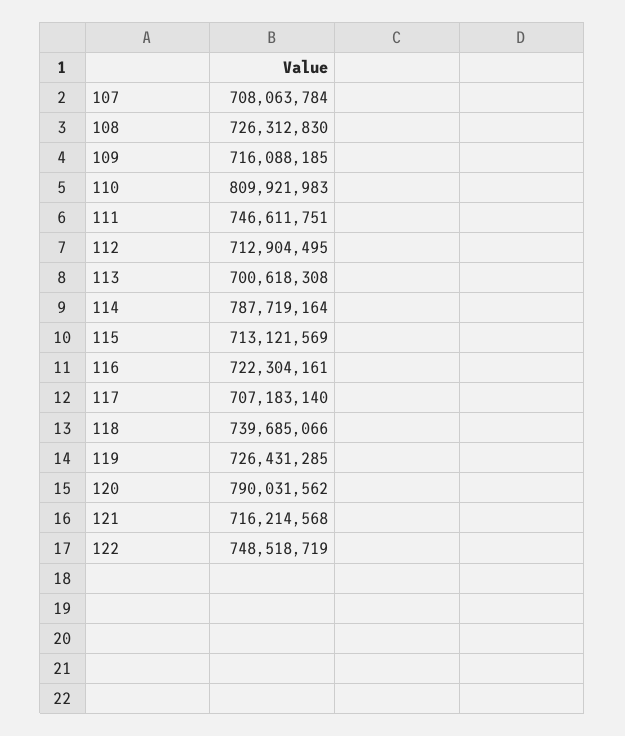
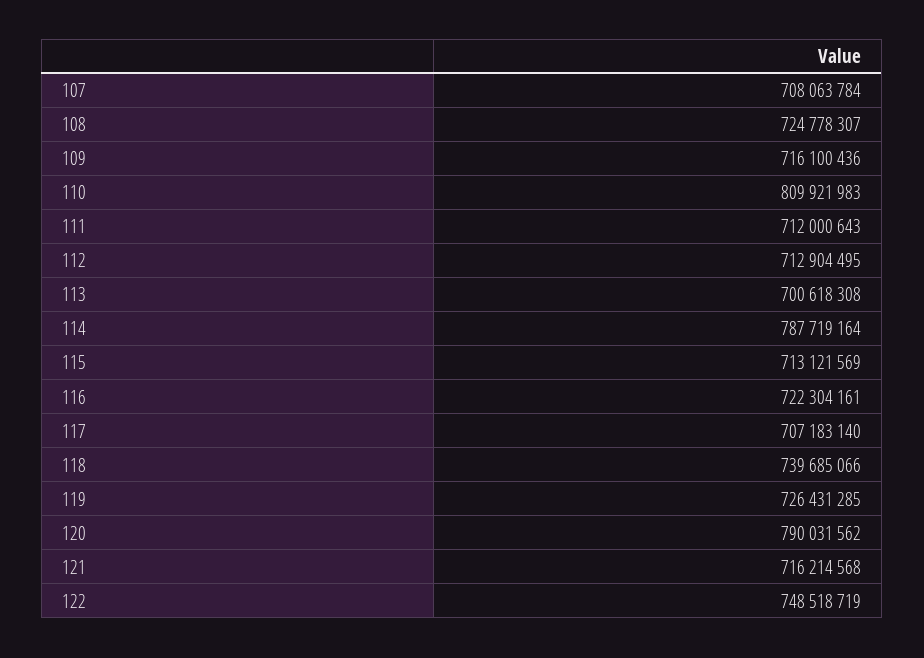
108: 726312830 -> 724778307
109: 716088185 -> 716100436
111: 746611751 -> 712000643

